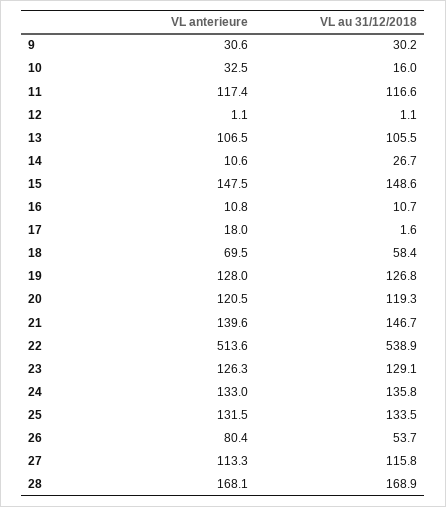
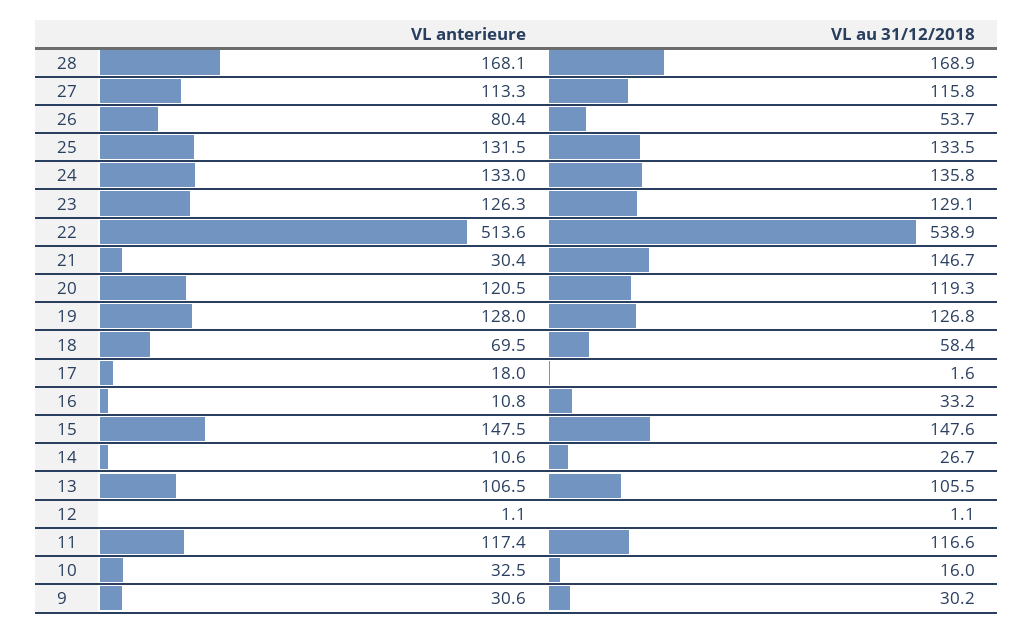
VL au 31/12/2018, 15: 148.6 -> 147.6
VL au 31/12/2018, 16: 10.7 -> 33.2
VL anterieure, 21: 139.6 -> 30.4

